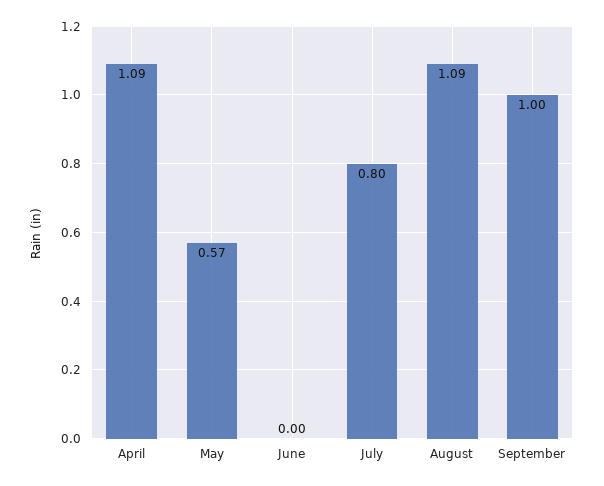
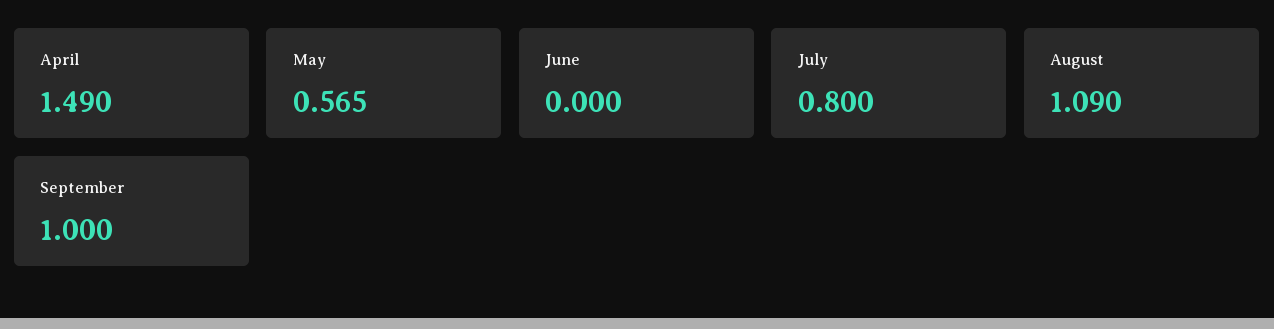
April: 1.09 -> 1.49

